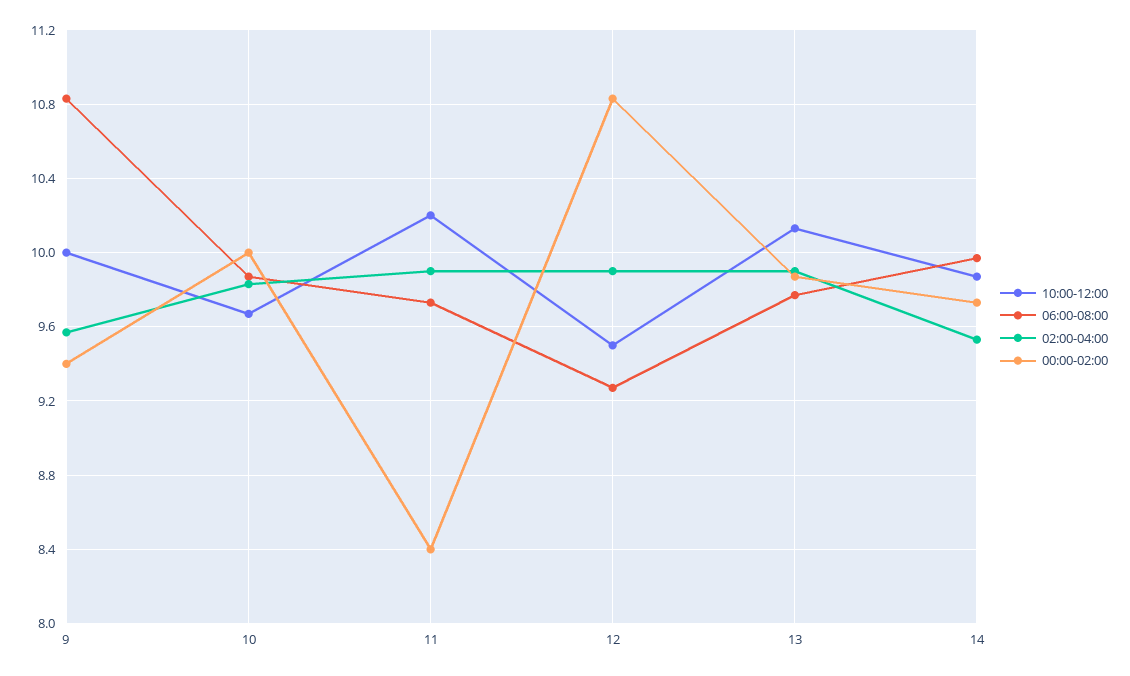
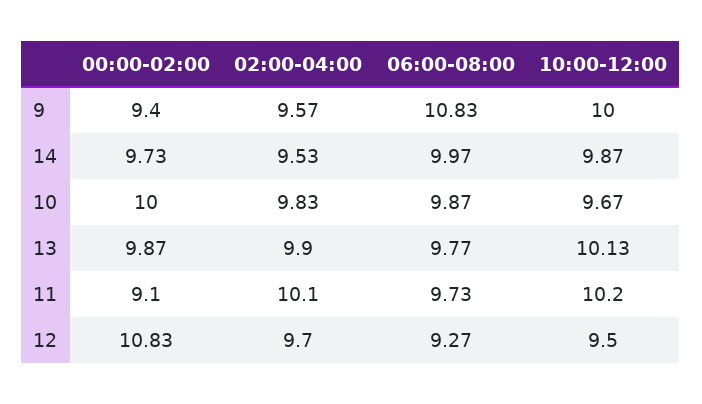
02:00-04:00, 11: 9.9 -> 10.1
00:00-02:00, 11: 8.4 -> 9.1
02:00-04:00, 12: 9.9 -> 9.7

